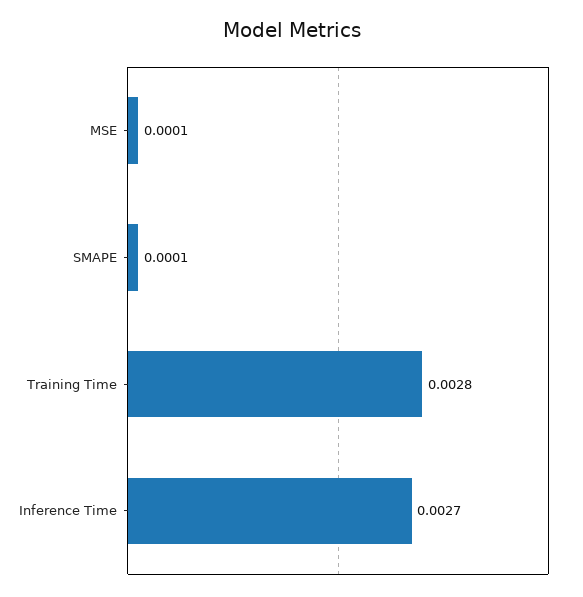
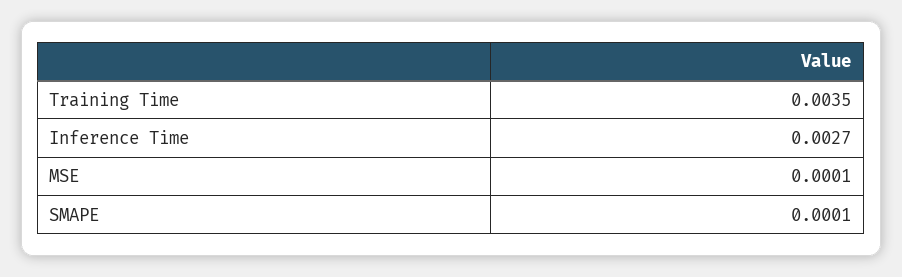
Training Time: 0.0028 -> 0.0035

